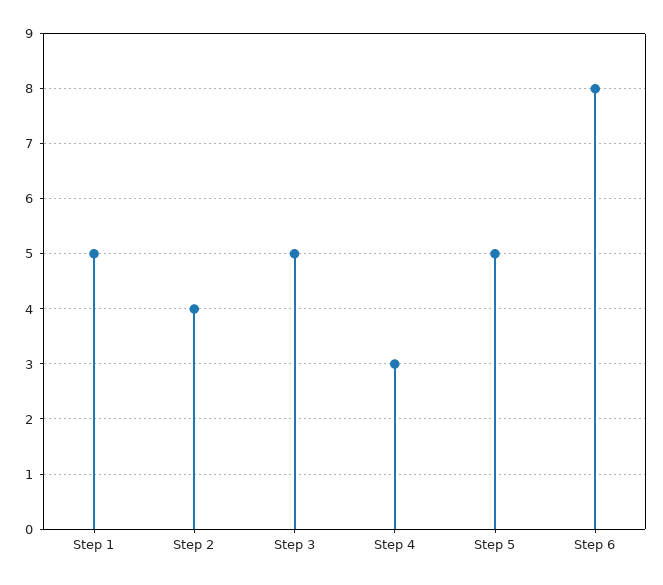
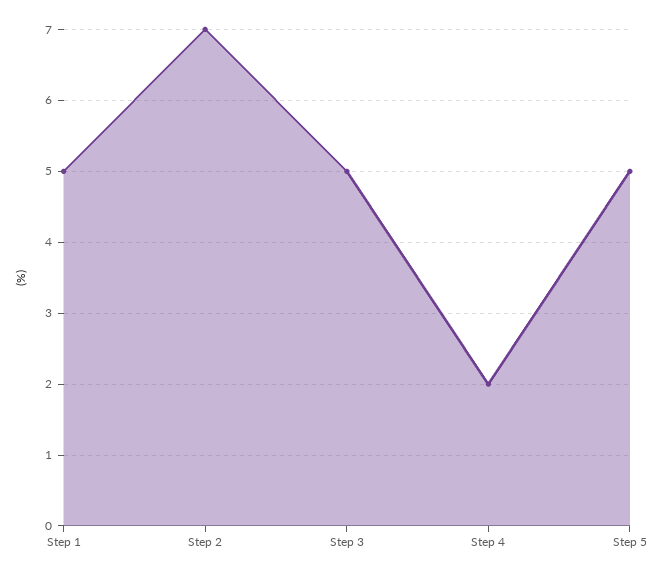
Step 2: 4 -> 7
Step 4: 3 -> 2
Step 6: 8 -> none

